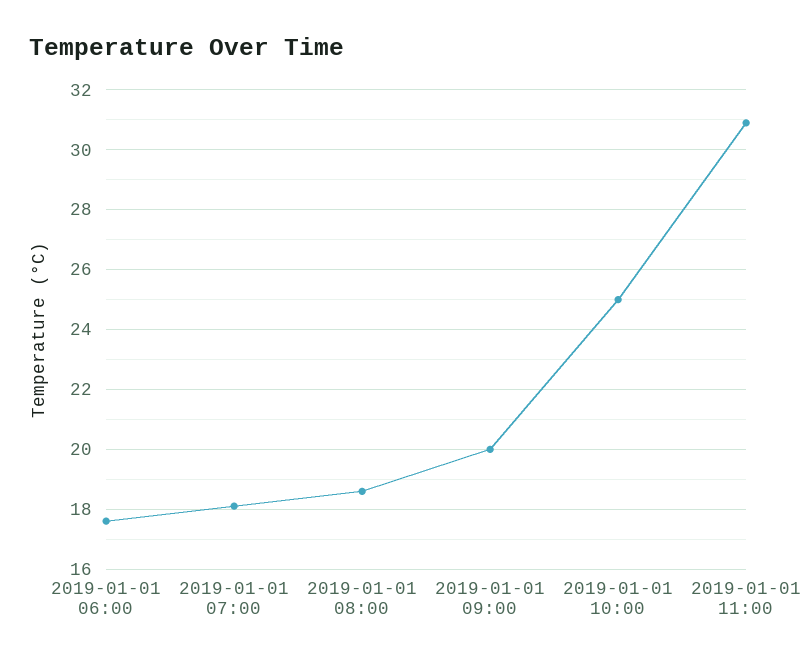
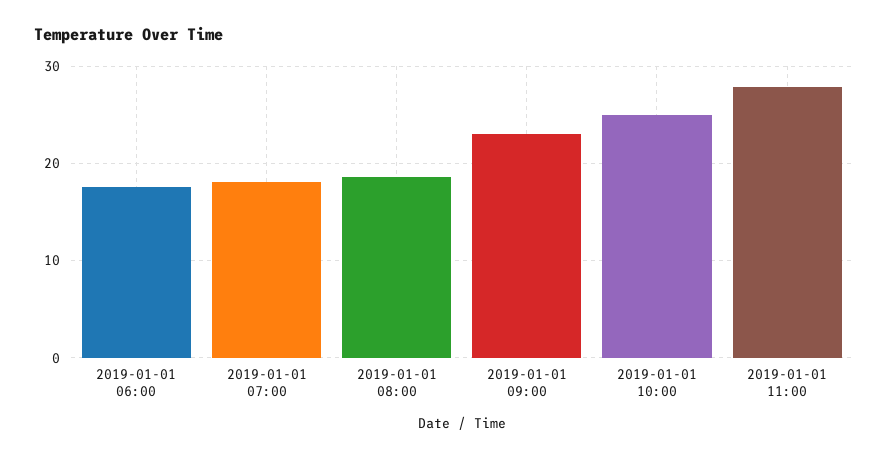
2019-01-01 09:00: 20 -> 23
2019-01-01 11:00: 31 -> 28

